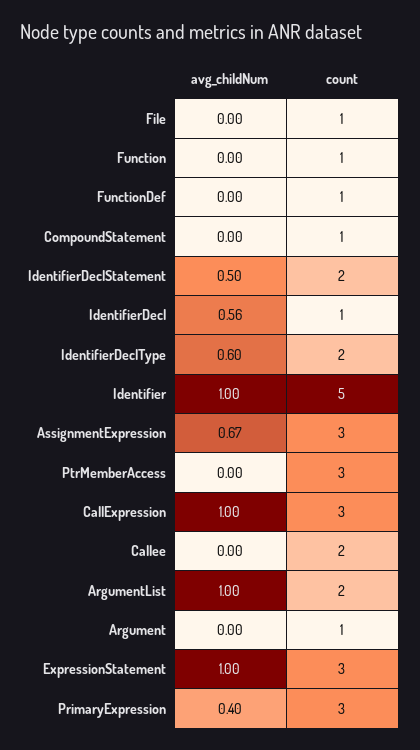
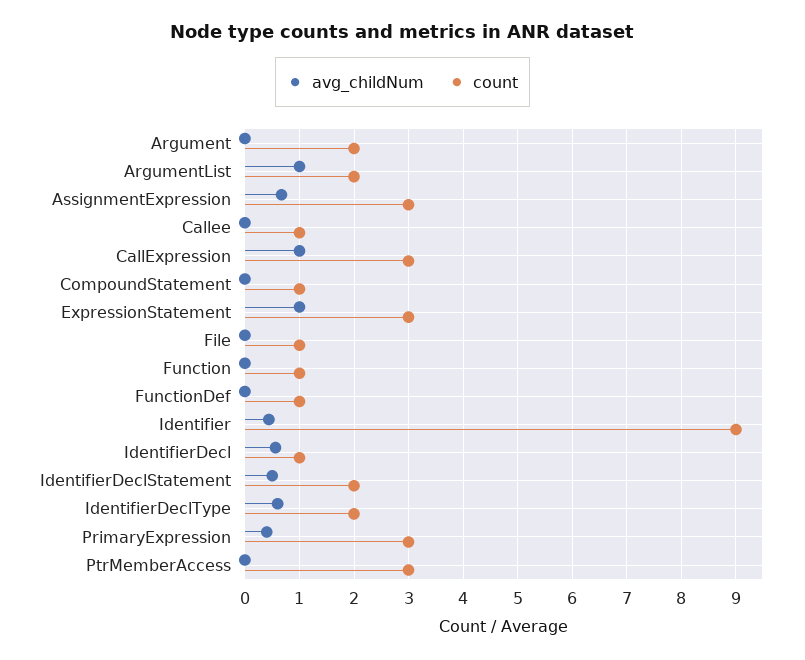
avg_childNum, Identifier: 1 -> 0.4
count, Identifier: 5 -> 9
count, Callee: 2 -> 1
count, Argument: 1 -> 2

